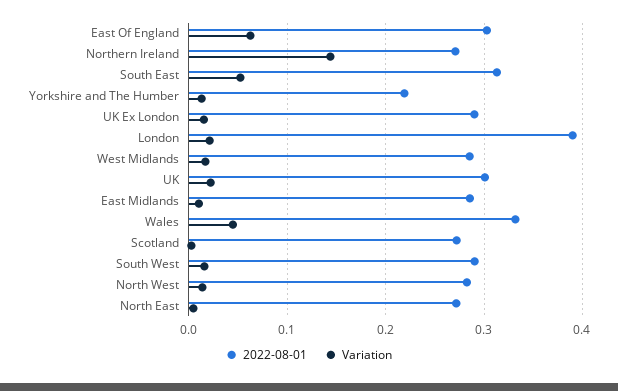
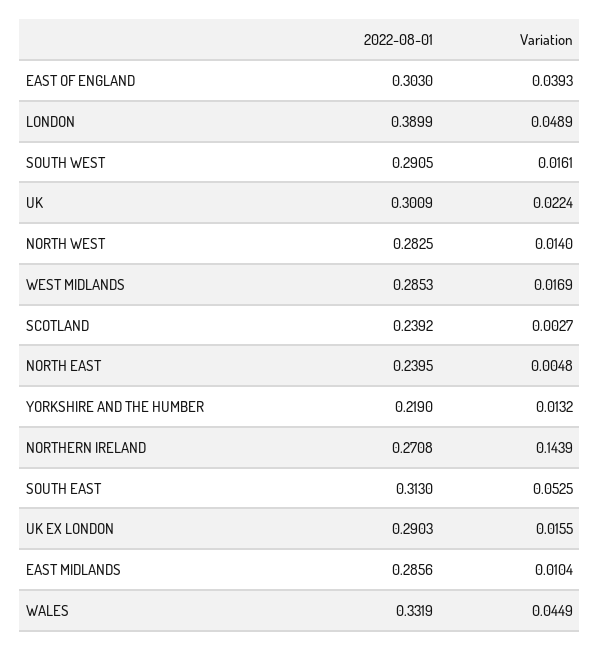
Variation, East Of England: 0.06 -> 0.0393
Variation, London: 0.02 -> 0.0489
2022-08-01, Scotland: 0.27 -> 0.2392
2022-08-01, North East: 0.27 -> 0.2395

